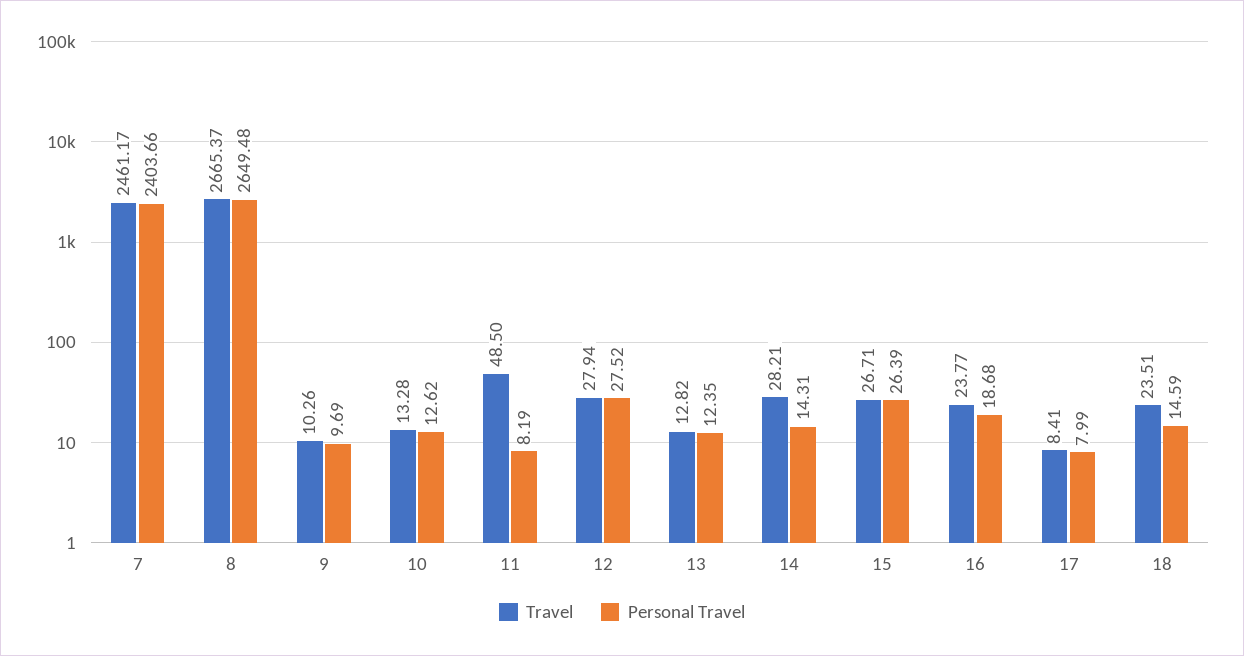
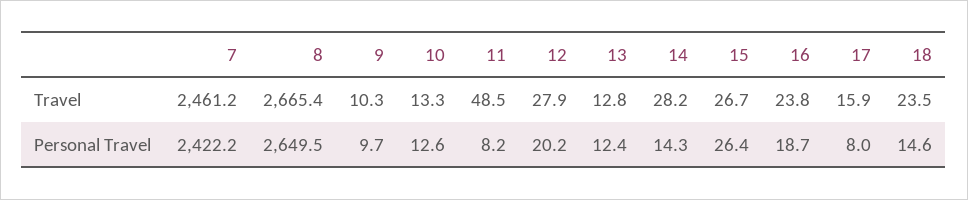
Personal Travel, 7: 2403.66 -> 2422.2
Personal Travel, 12: 27.52 -> 20.2
Travel, 17: 8.41 -> 15.9

